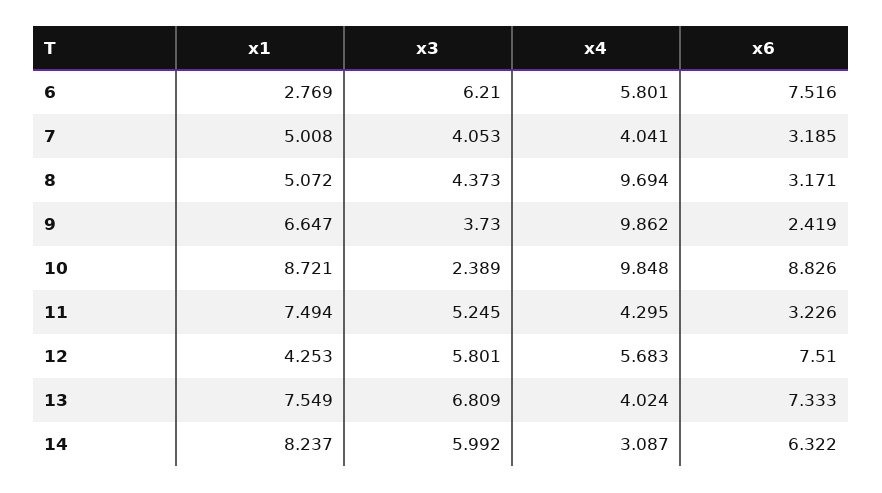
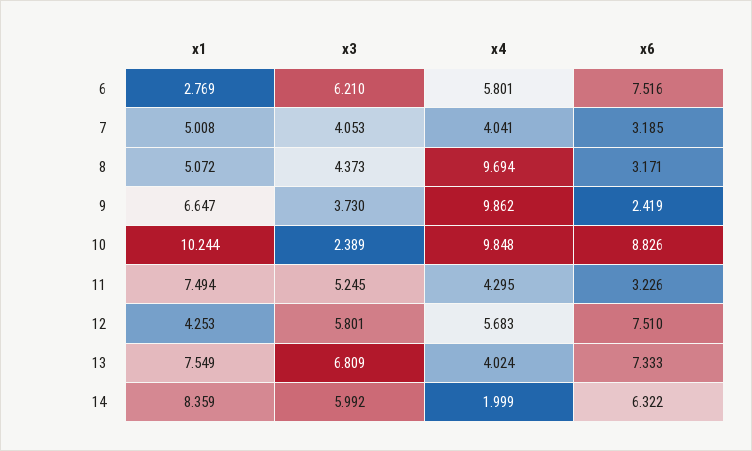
x1, 10: 8.721 -> 10.244
x1, 14: 8.237 -> 8.359
x4, 14: 3.087 -> 1.999

